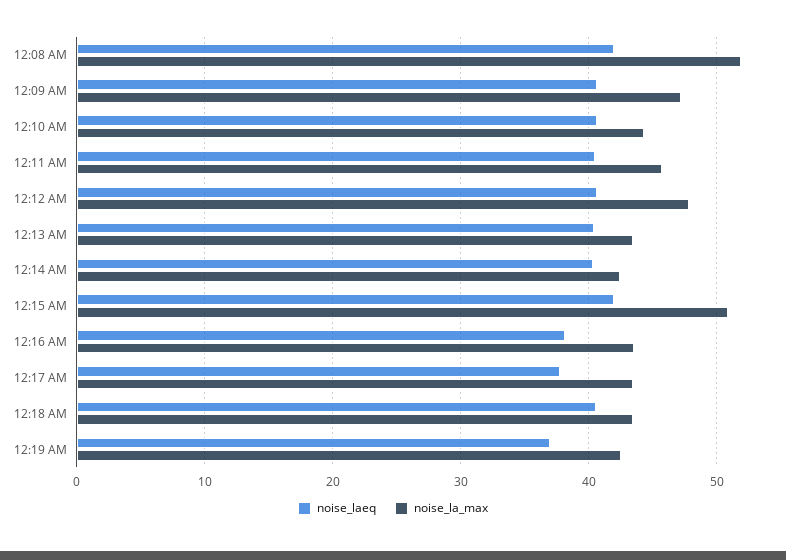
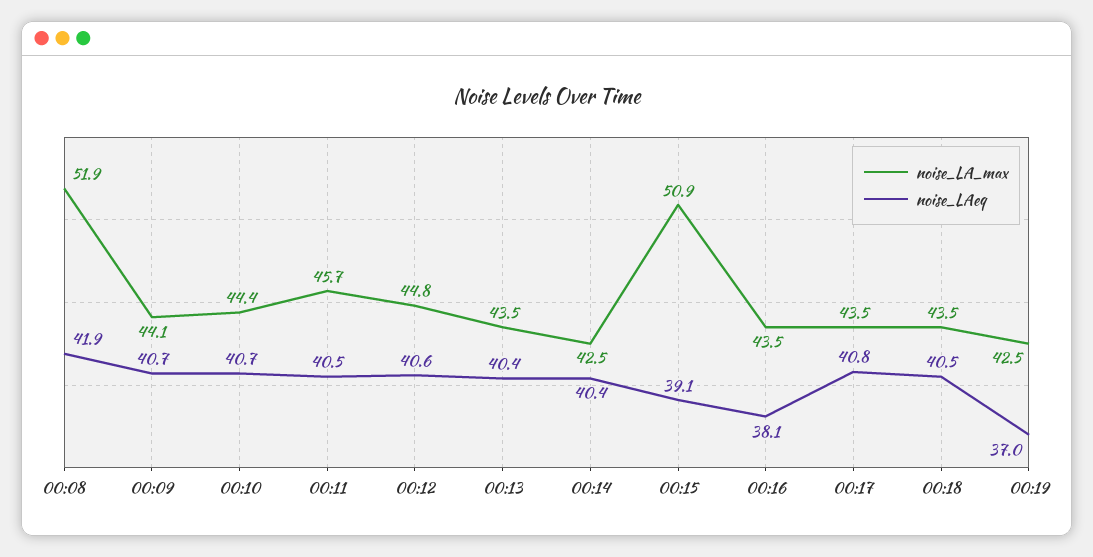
noise_la_max, 12:09 AM: 47 -> 44.1
noise_la_max, 12:12 AM: 48 -> 44.8
noise_laeq, 12:15 AM: 42 -> 39.1
noise_laeq, 12:17 AM: 38 -> 40.8

